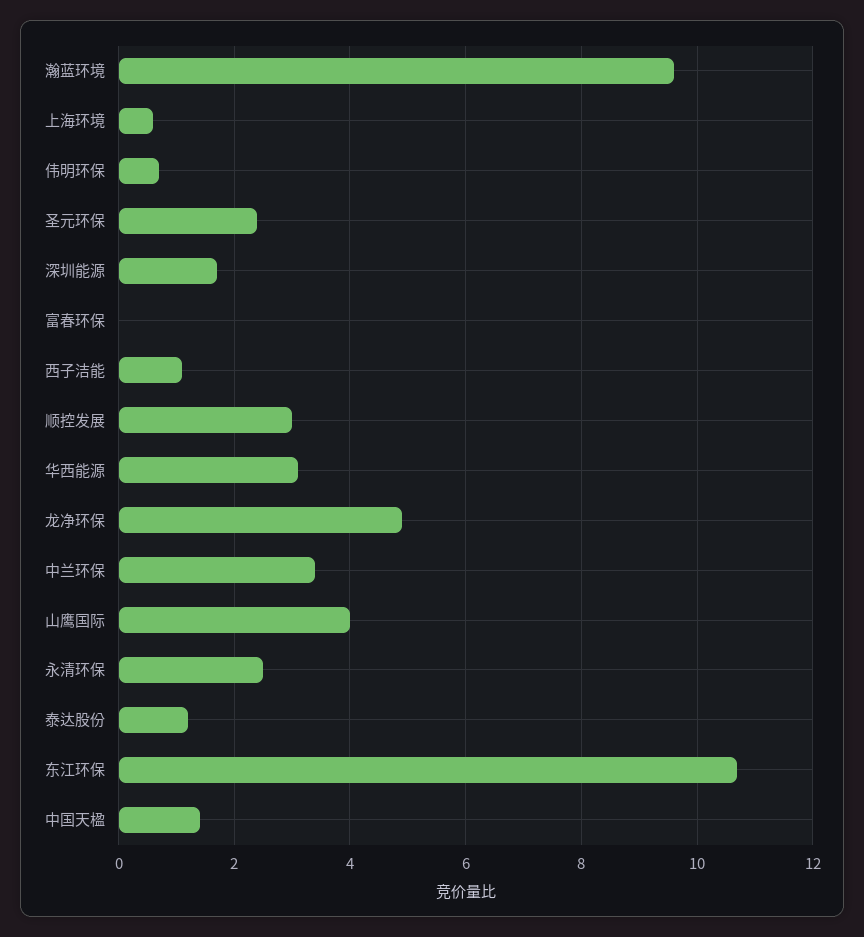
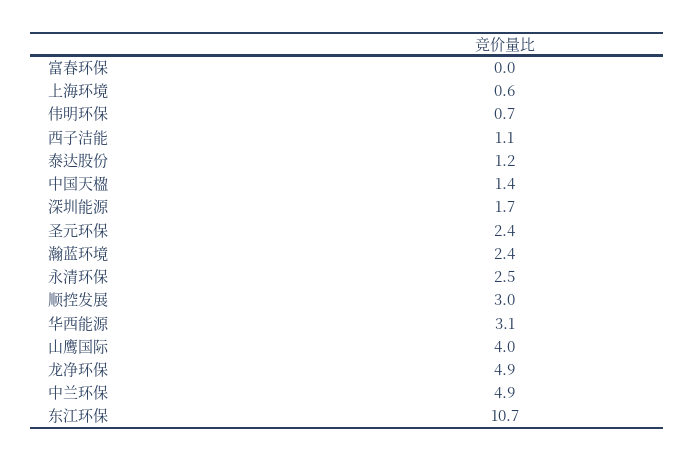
瀚蓝环境: 9.5 -> 2.4
中兰环保: 3.5 -> 4.9

